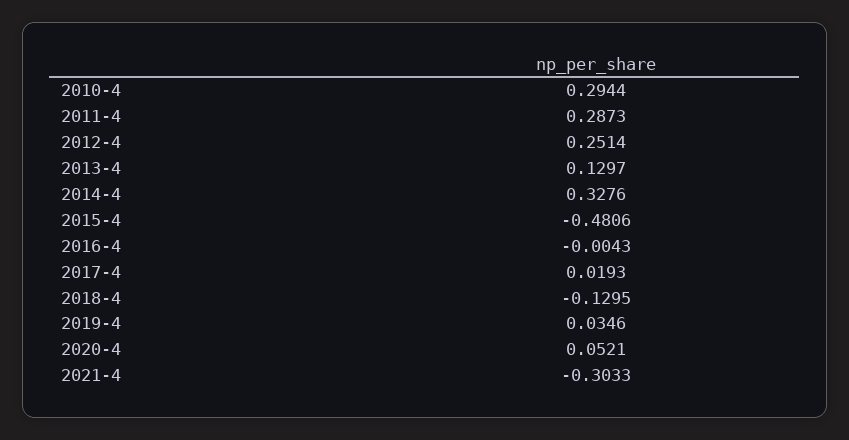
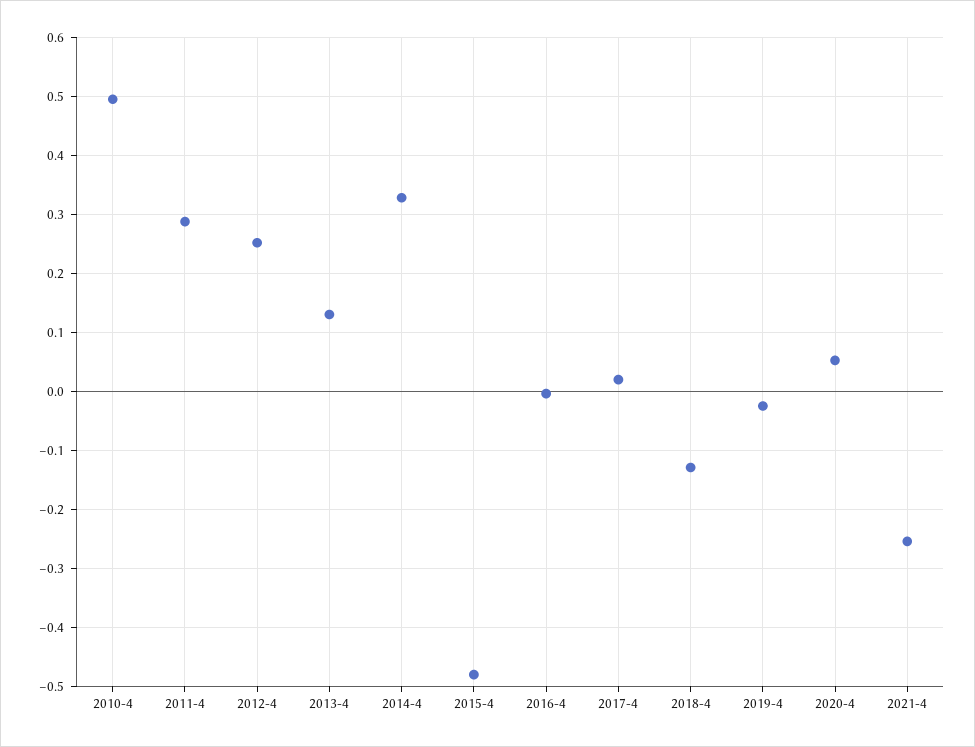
2010-4: 0.2944 -> 0.5
2019-4: 0.0346 -> -0.02
2021-4: -0.3033 -> -0.26

